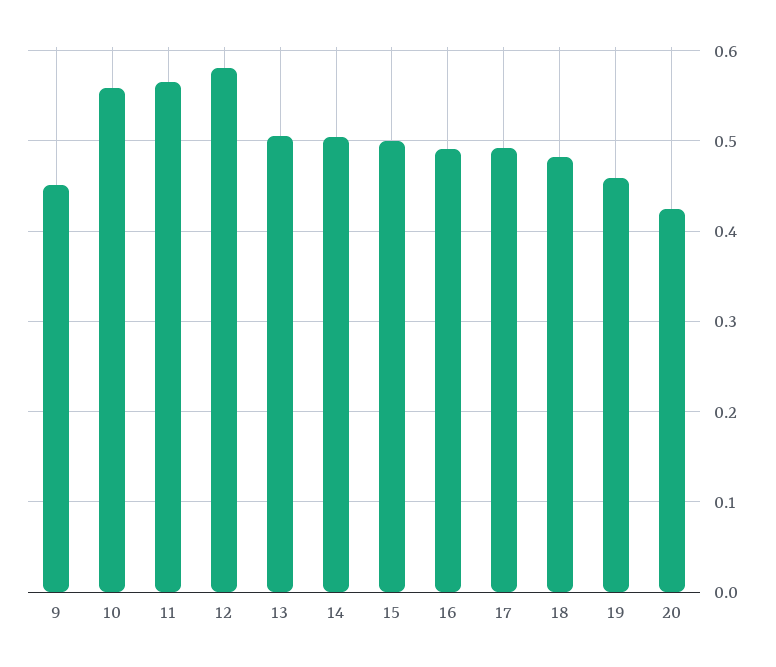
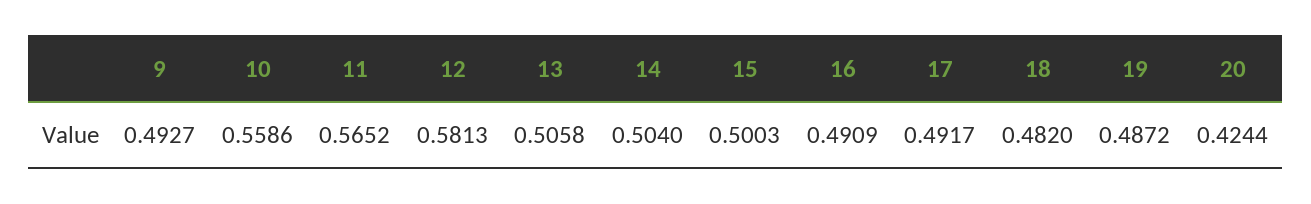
9: 0.45 -> 0.4927
19: 0.46 -> 0.4872

